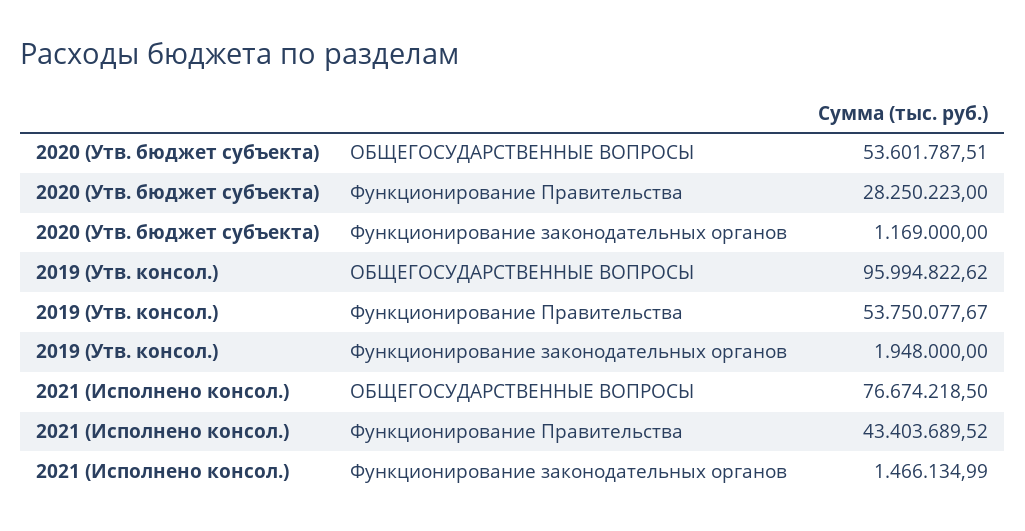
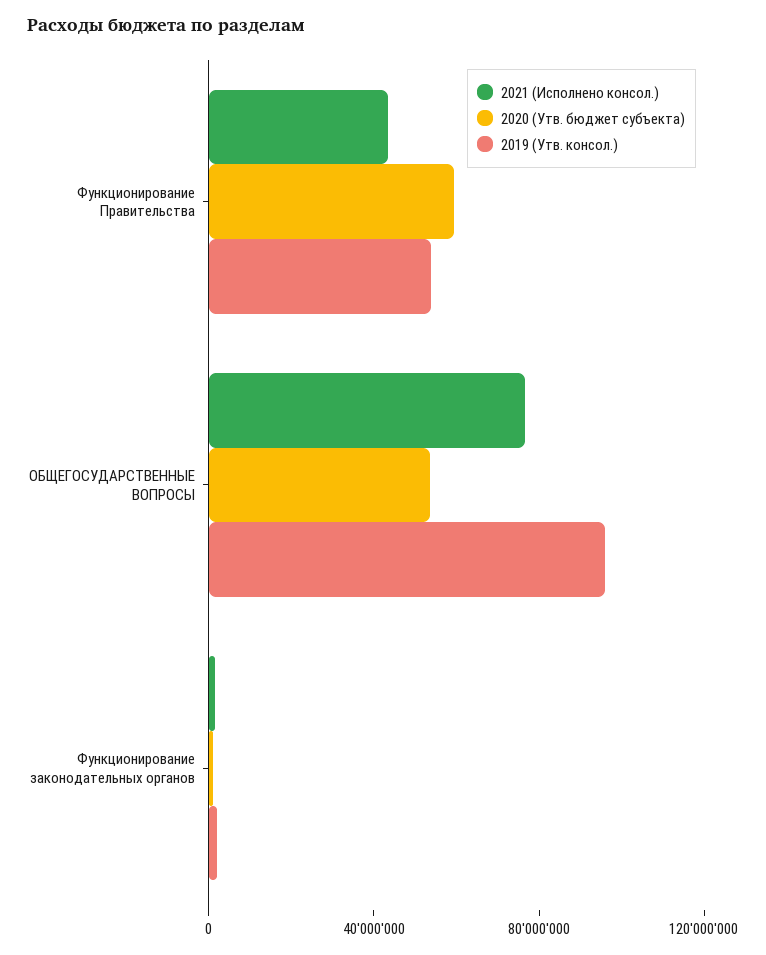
2020 (Утв. бюджет субъекта), Функционирование Правительства: 28250223 -> 60000000

